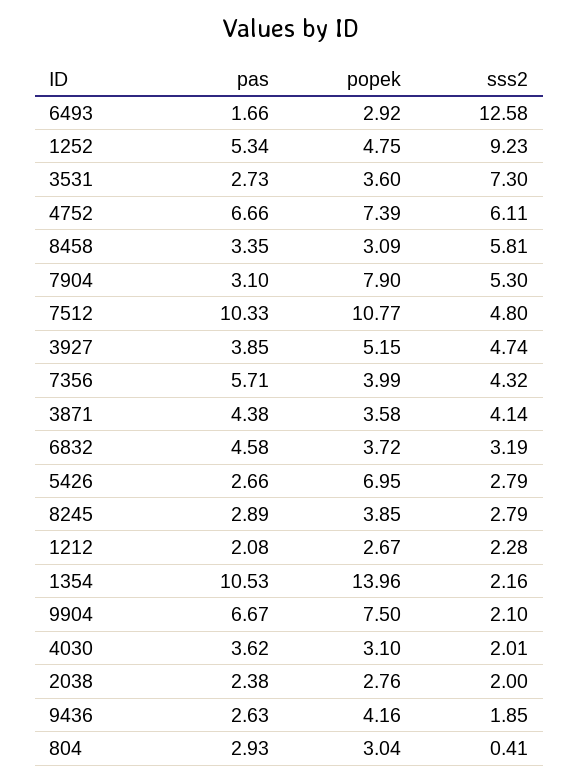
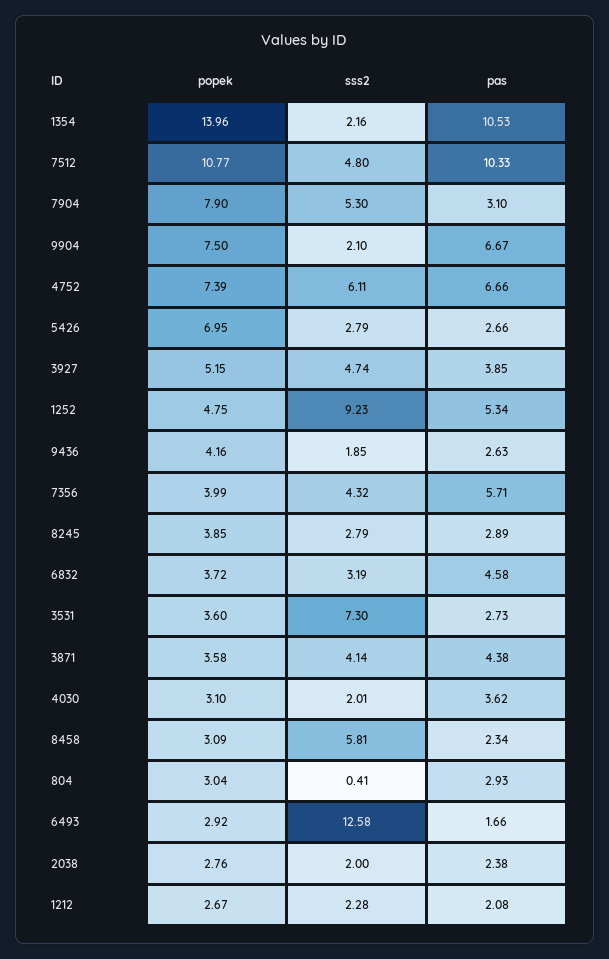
pas, 8458: 3.35 -> 2.34

